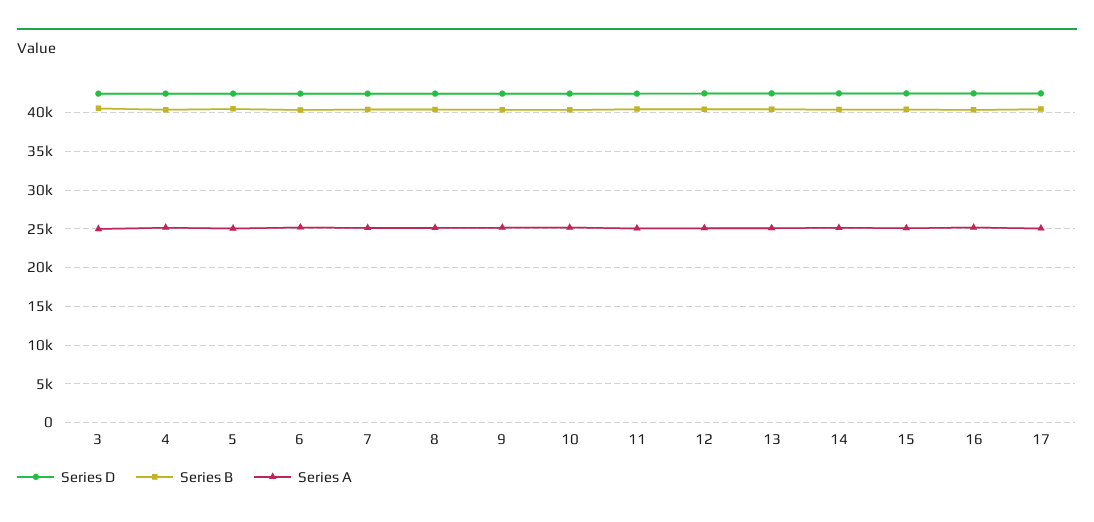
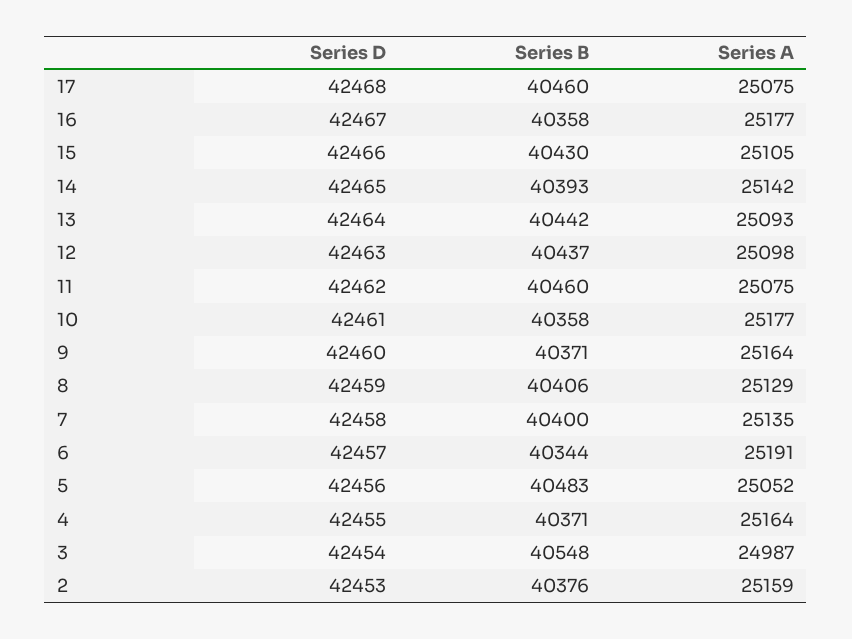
Series D, 2: none -> 42453
Series B, 2: none -> 40376
Series A, 2: none -> 25159

